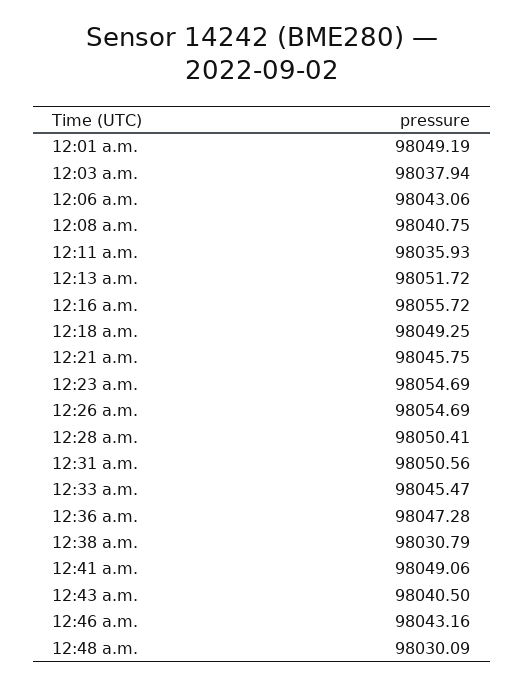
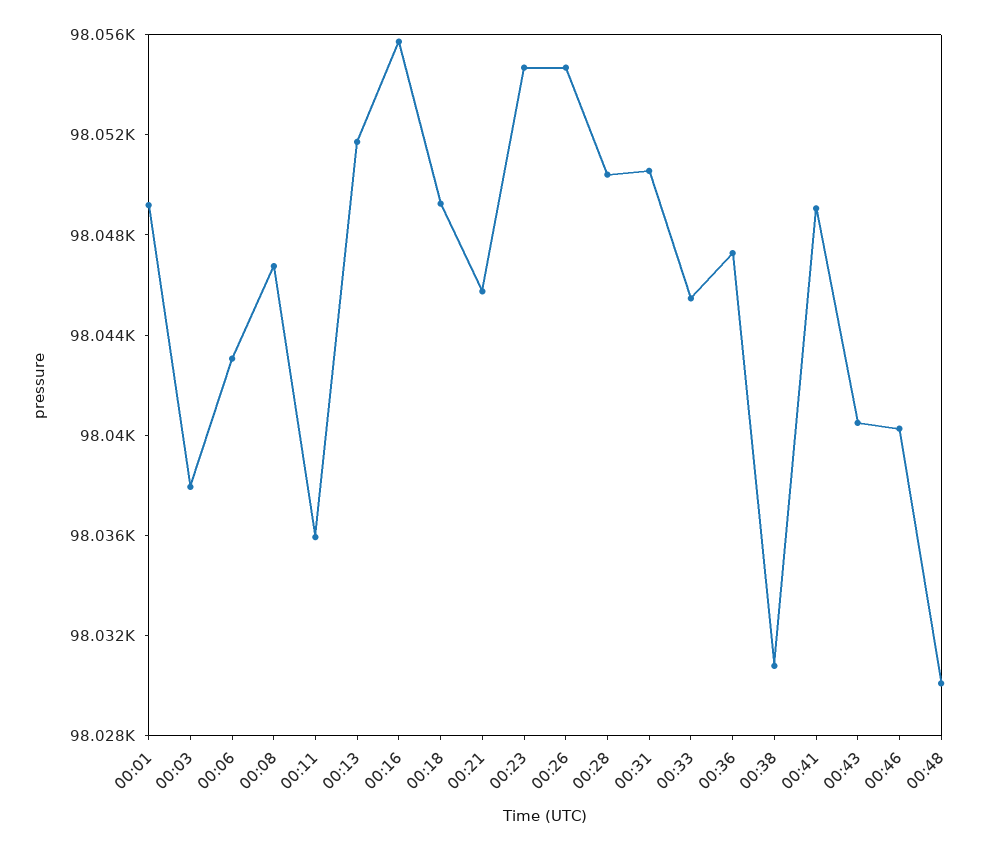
12:08 a.m.: 98040.75 -> 98047
12:46 a.m.: 98043.16 -> 98040

